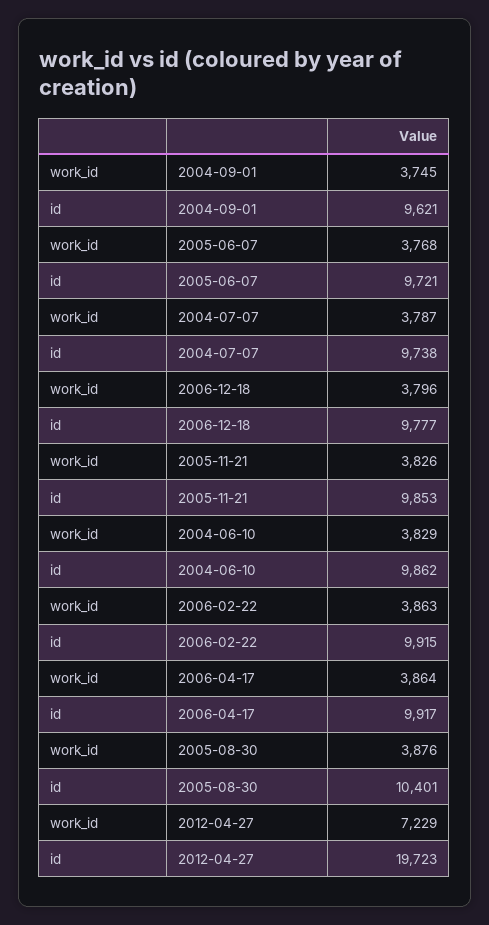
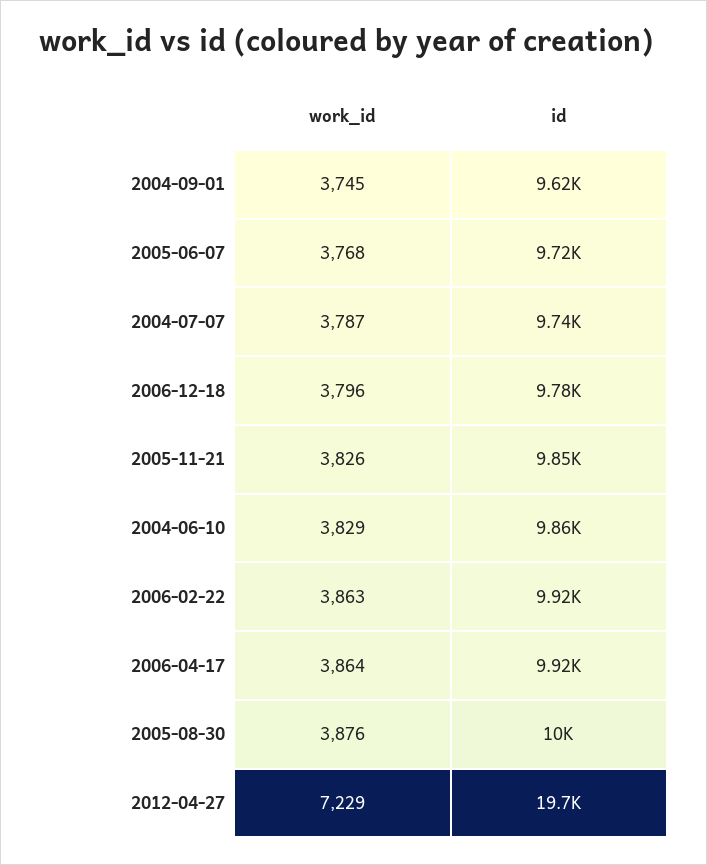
id, 2005-08-30: 10401 -> 10000

